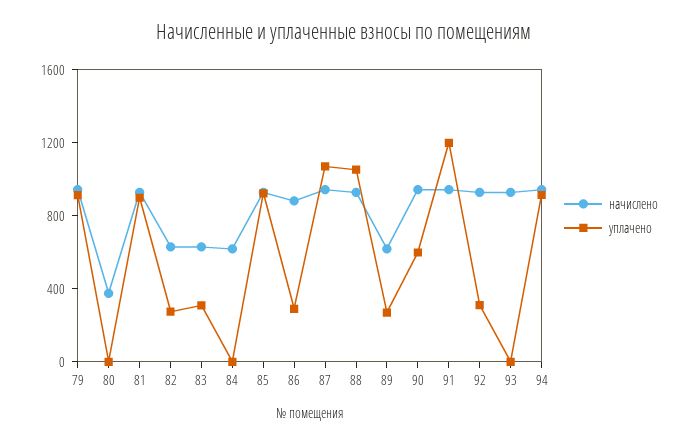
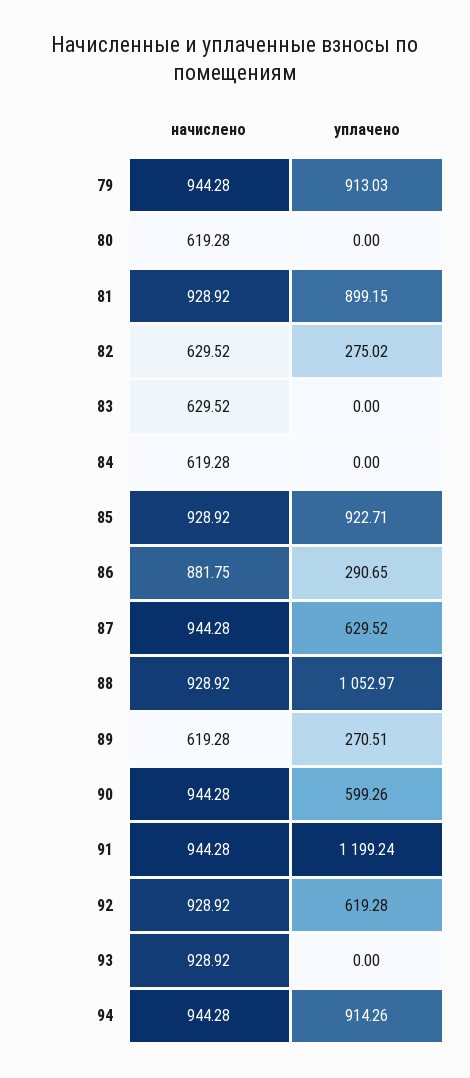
начислено, 80: 400 -> 619.28
уплачено, 83: 300 -> 0
уплачено, 87: 1100 -> 629.52
уплачено, 92: 300 -> 619.28

